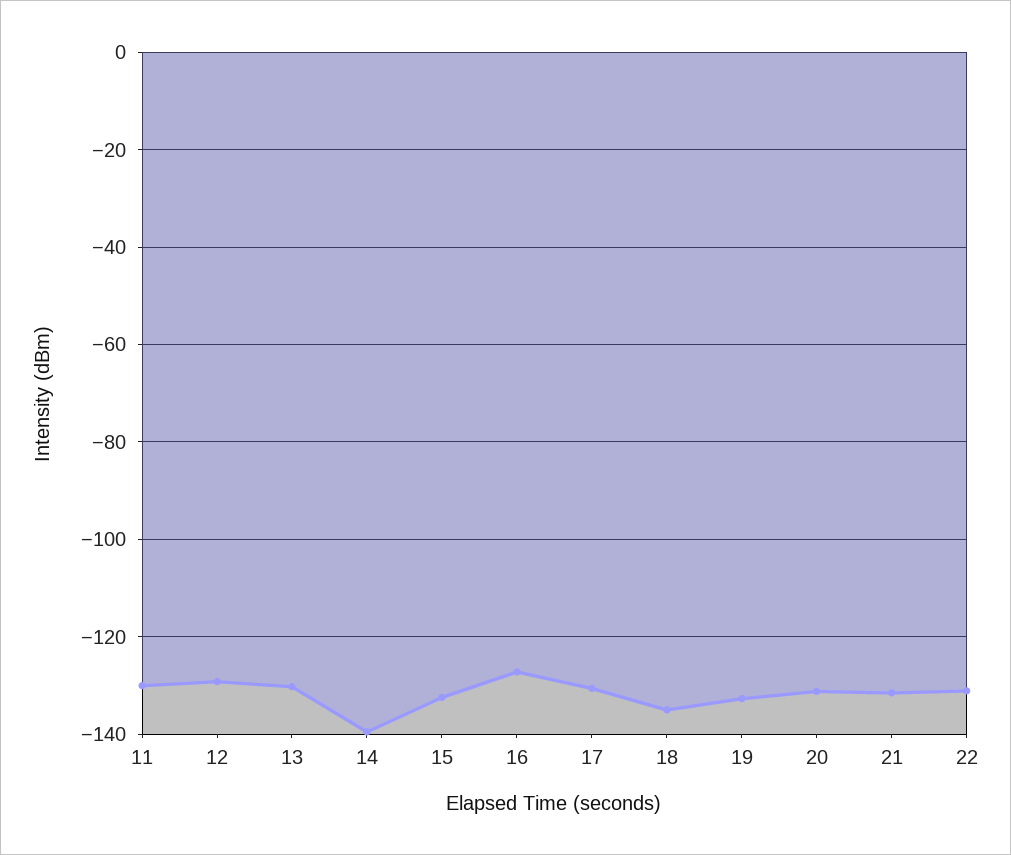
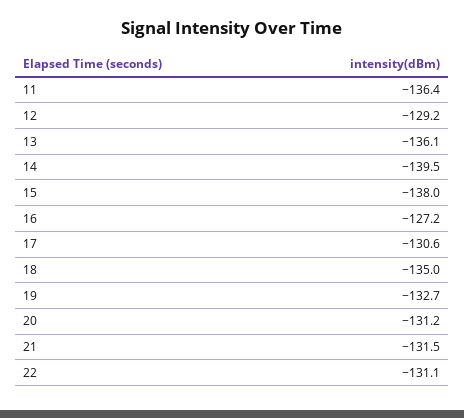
11: -130 -> -136.4
13: -130 -> -136.1
15: -132 -> -138

